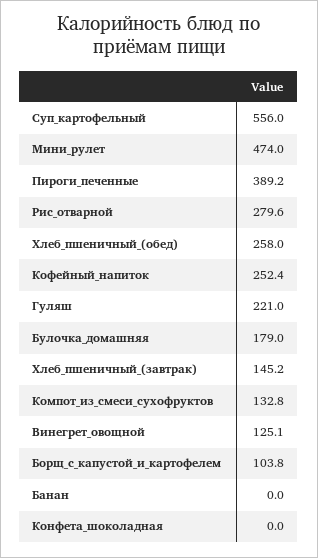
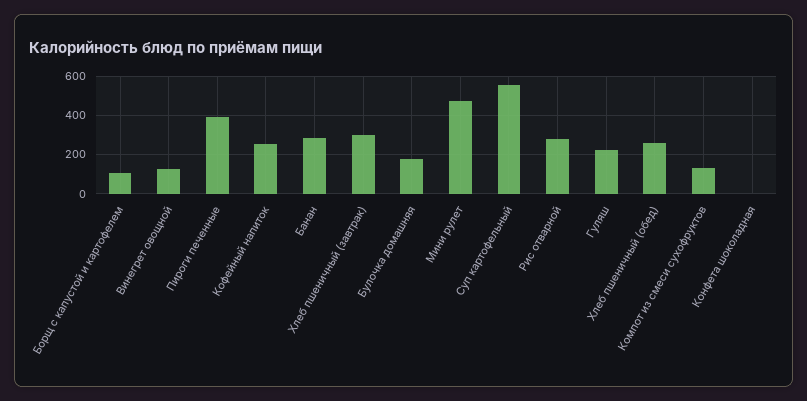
Хлеб_пшеничный_(завтрак): 145.2 -> 300
Банан: 0 -> 300

